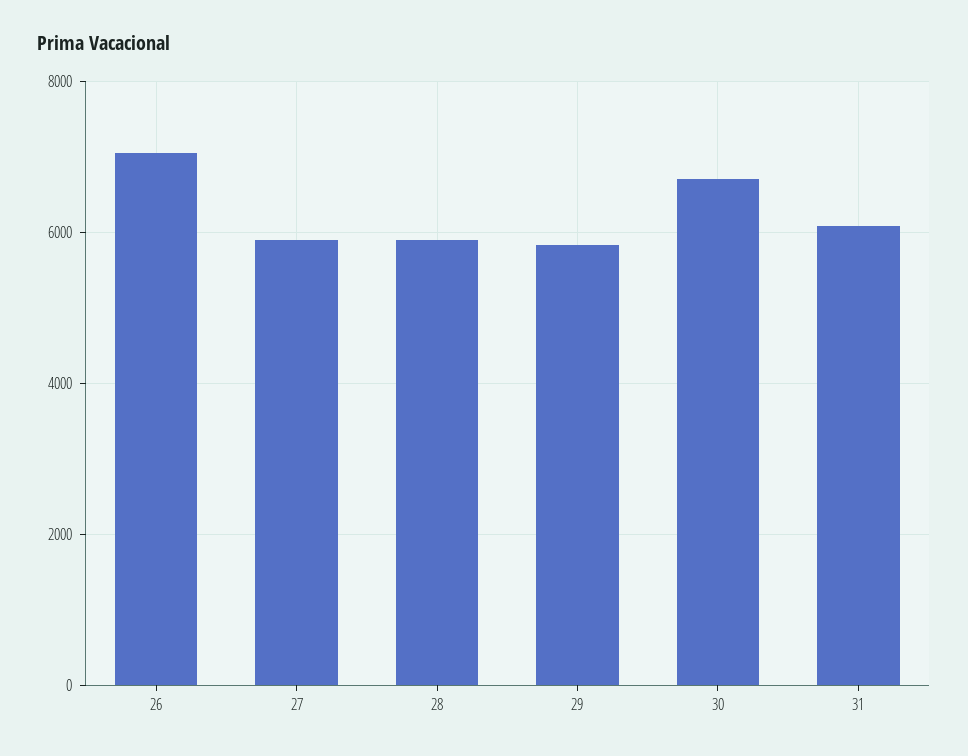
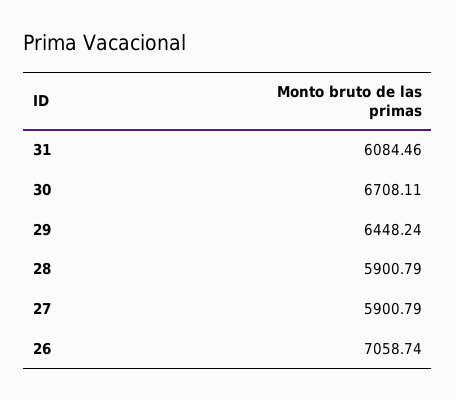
29: 5800 -> 6448.24

